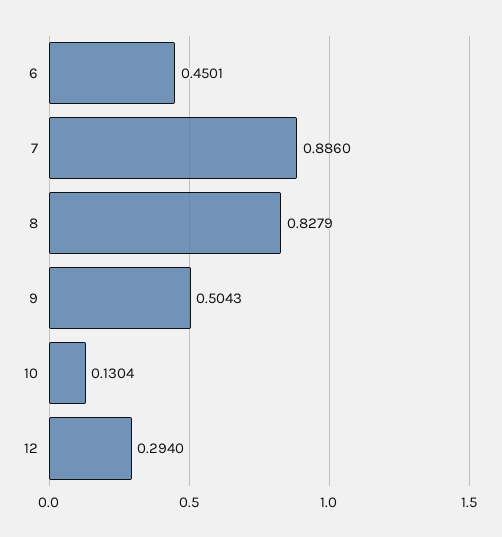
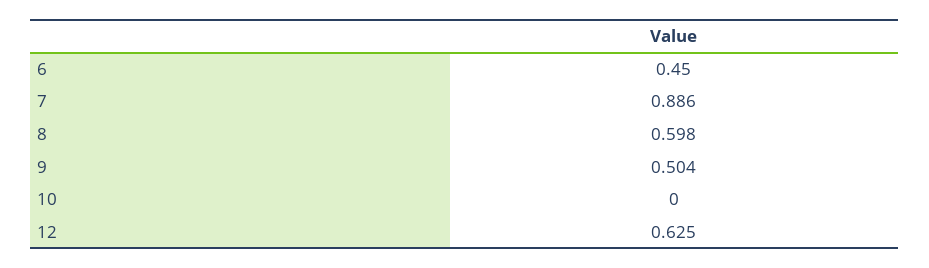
8: 0.8279 -> 0.598
10: 0.1304 -> 0
12: 0.294 -> 0.625

